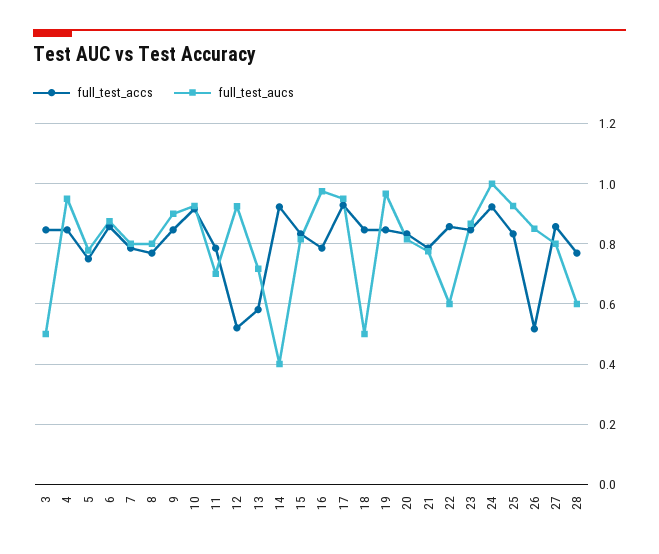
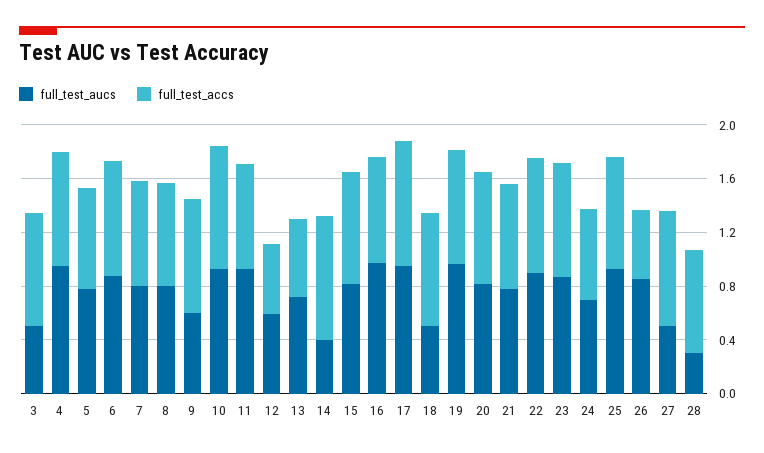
full_test_aucs, 9: 0.9 -> 0.6
full_test_aucs, 11: 0.7 -> 0.9
full_test_aucs, 12: 0.92 -> 0.6
full_test_aucs, 22: 0.6 -> 0.9
full_test_accs, 24: 0.92 -> 0.7
full_test_aucs, 24: 1 -> 0.7
full_test_aucs, 27: 0.8 -> 0.5
full_test_aucs, 28: 0.6 -> 0.3

